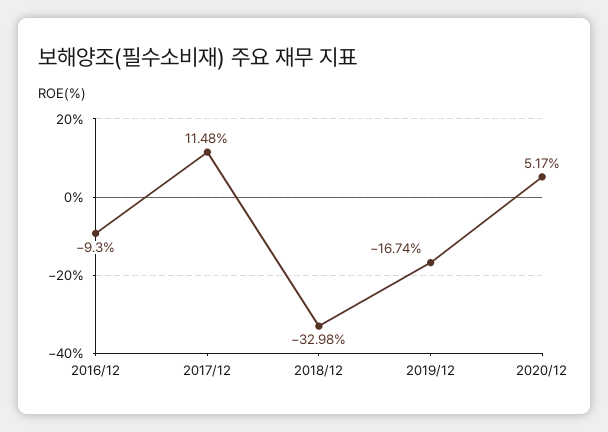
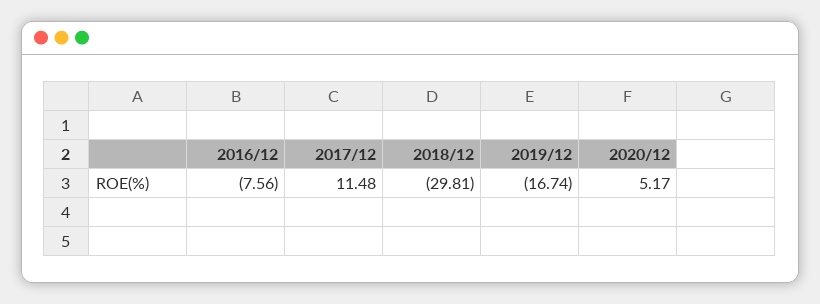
2016/12: -9.3 -> -7.56
2018/12: -32.98 -> -29.81

